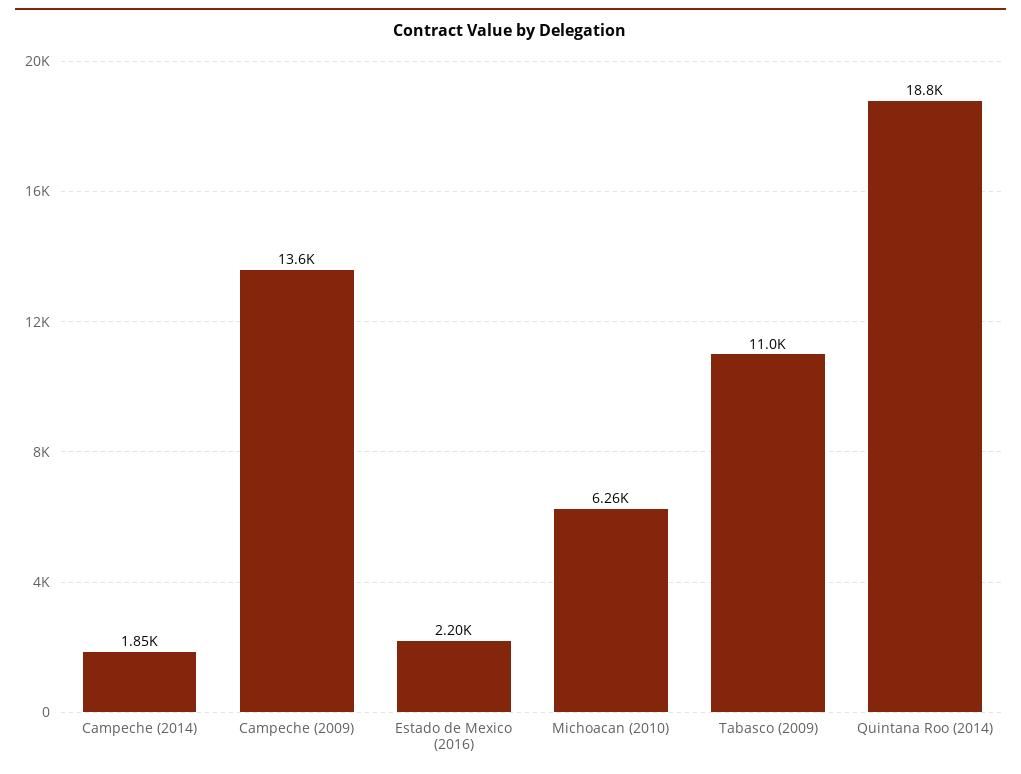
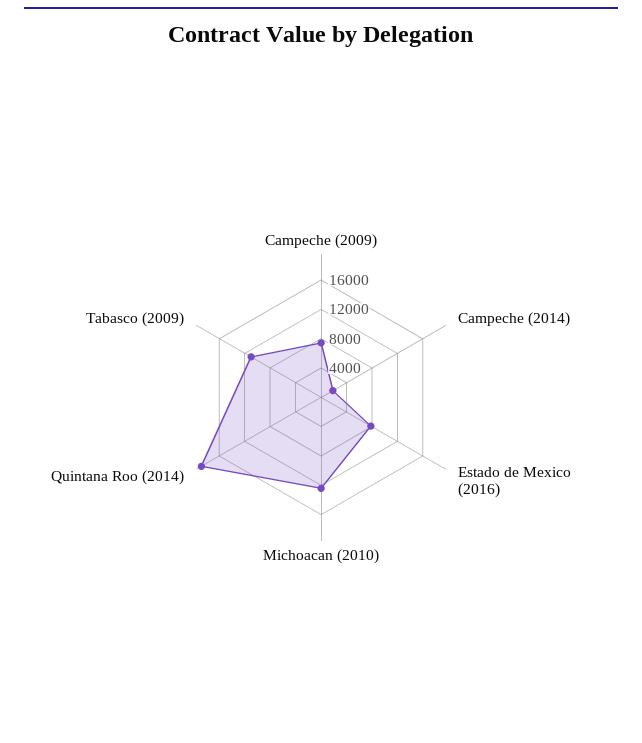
Campeche (2009): 13600 -> 8000
Estado de Mexico (2016): 2200 -> 8000
Michoacan (2010): 6260 -> 12000

